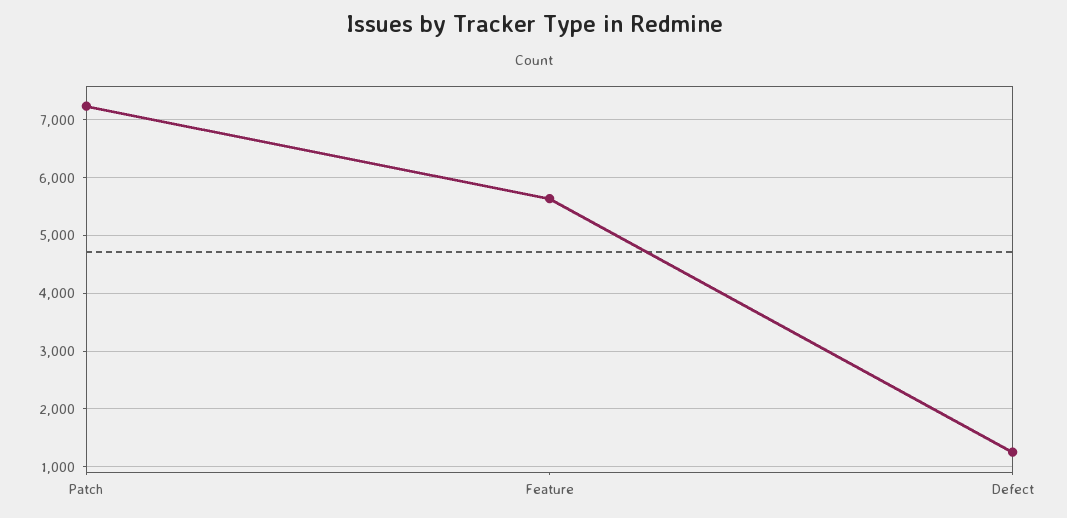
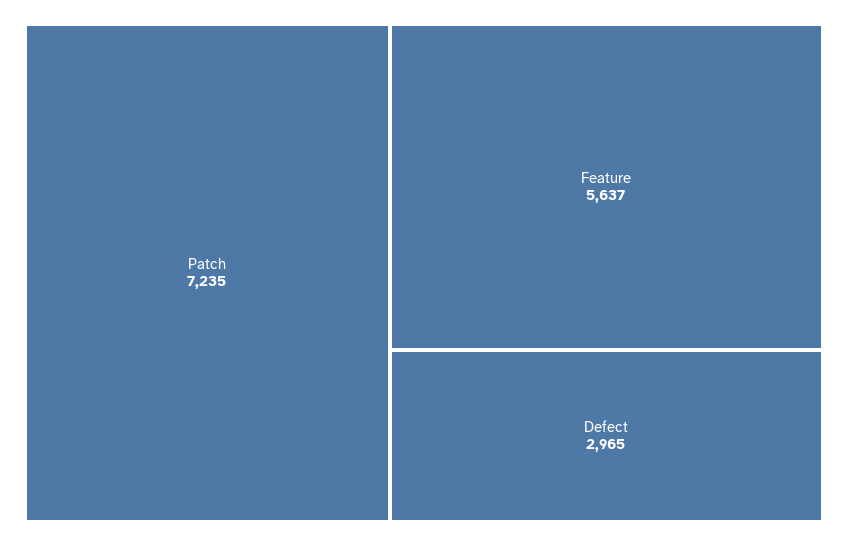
Defect: 1200 -> 2965

